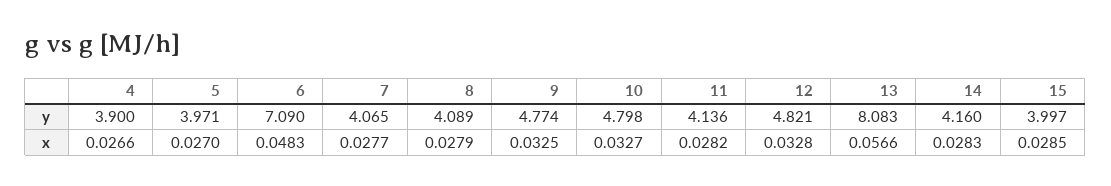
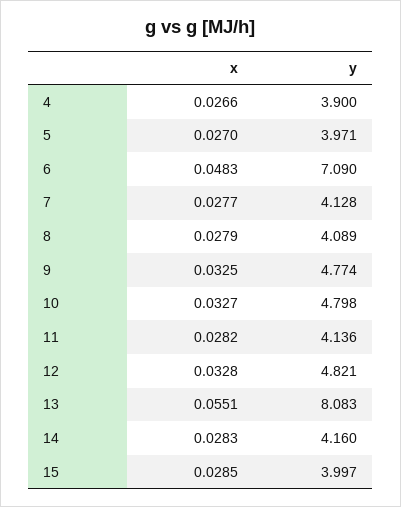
7, y: 4.065 -> 4.128
13, x: 0.0566 -> 0.0551

